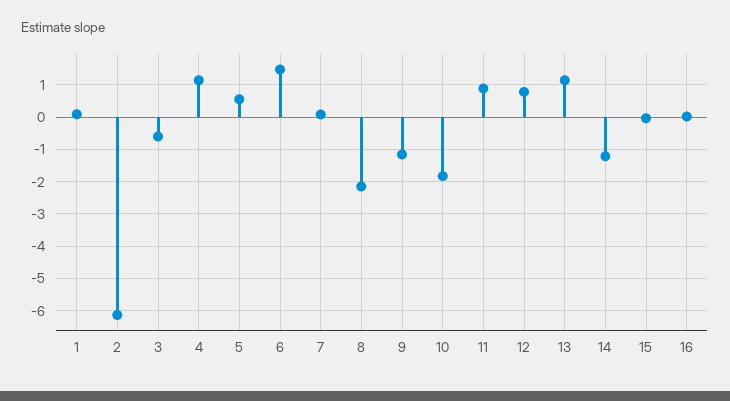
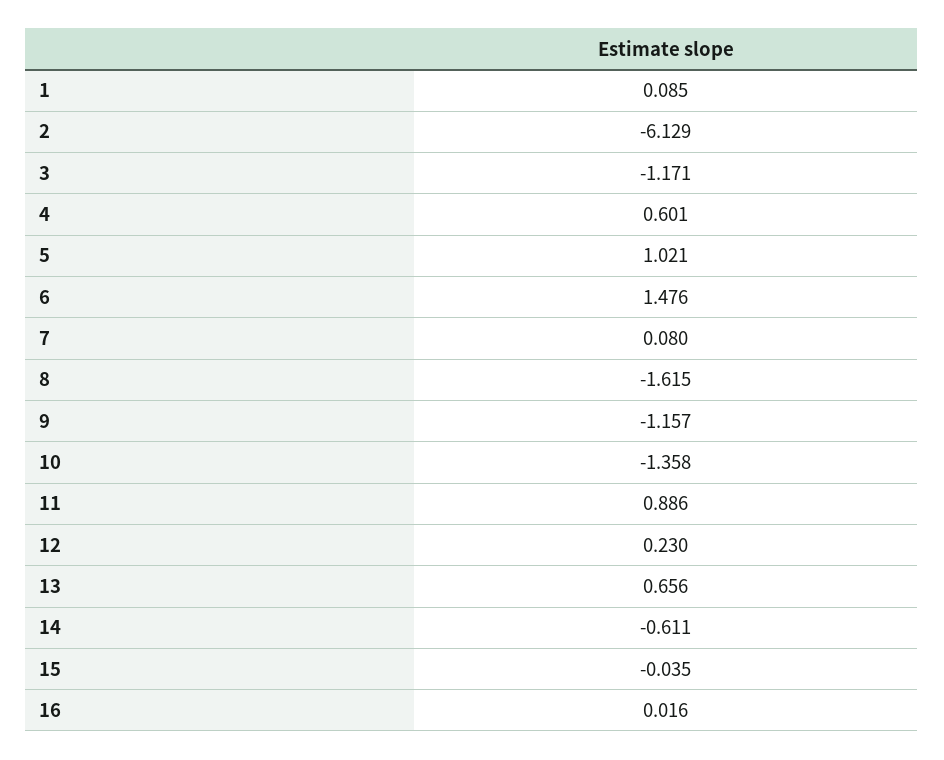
3: -0.6 -> -1.171
4: 1.2 -> 0.601
5: 0.6 -> 1.021
8: -2.2 -> -1.615
10: -1.8 -> -1.358
12: 0.8 -> 0.23
13: 1.2 -> 0.656
14: -1.2 -> -0.611

